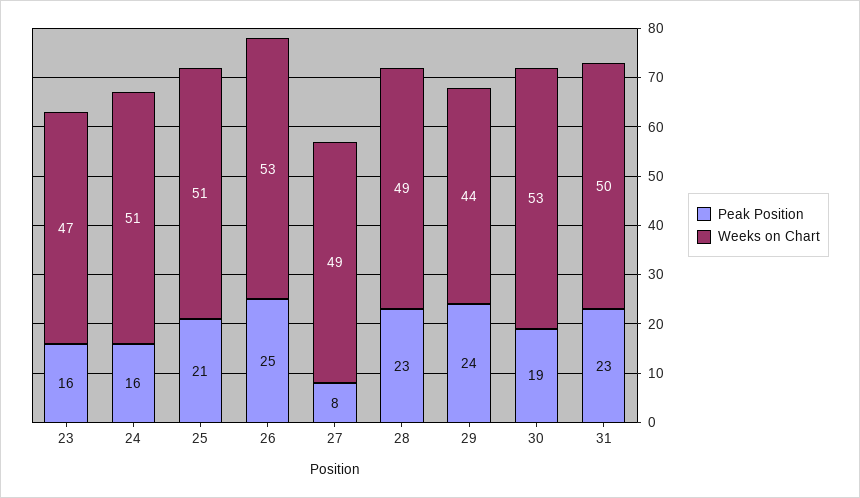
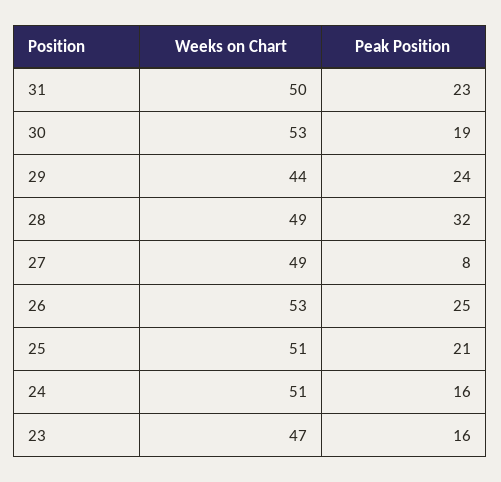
Peak Position, 28: 23 -> 32

